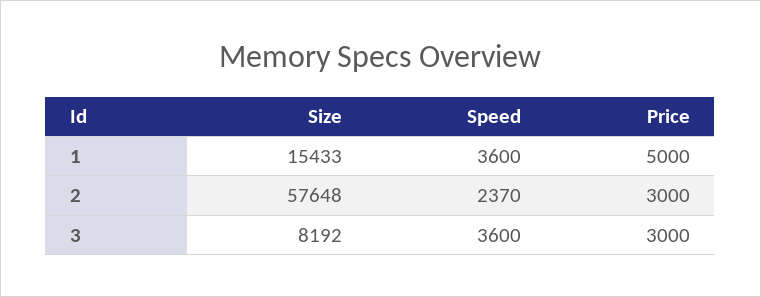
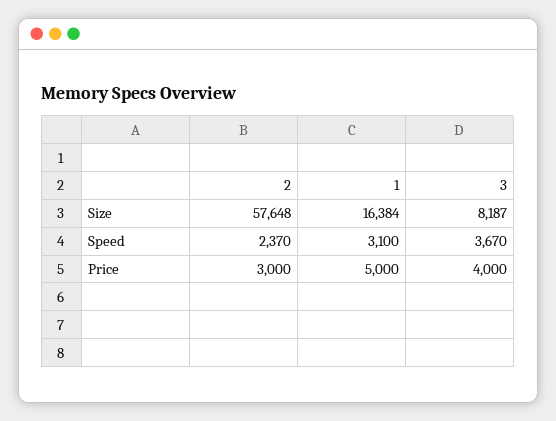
Size, 1: 15433 -> 16384
Speed, 1: 3600 -> 3100
Size, 3: 8192 -> 8187
Speed, 3: 3600 -> 3670
Price, 3: 3000 -> 4000

